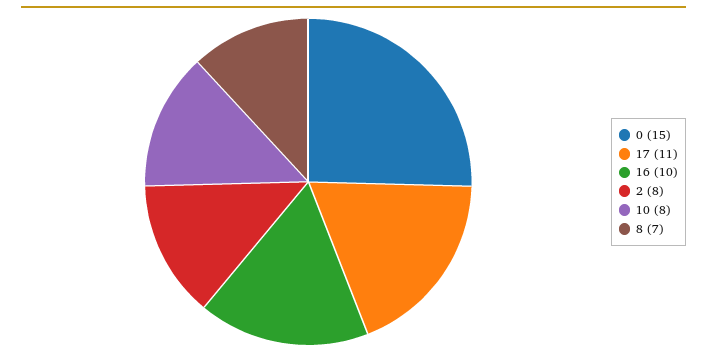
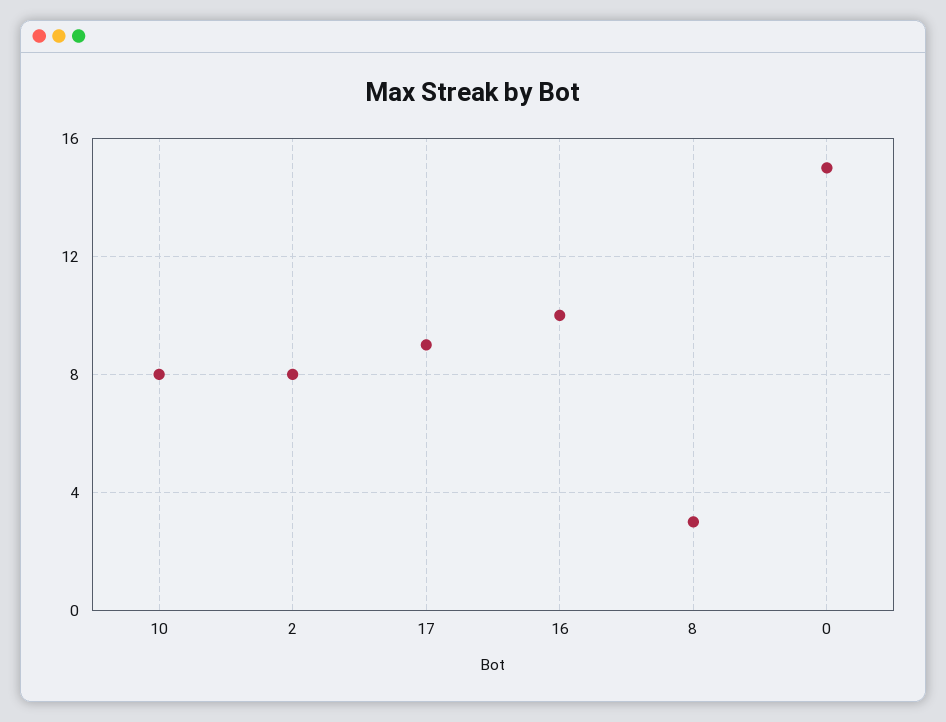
17: 11 -> 9
8: 7 -> 3

